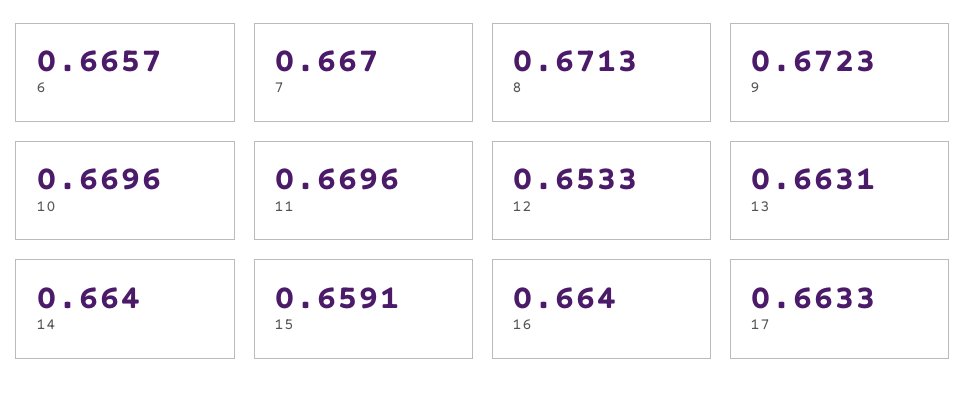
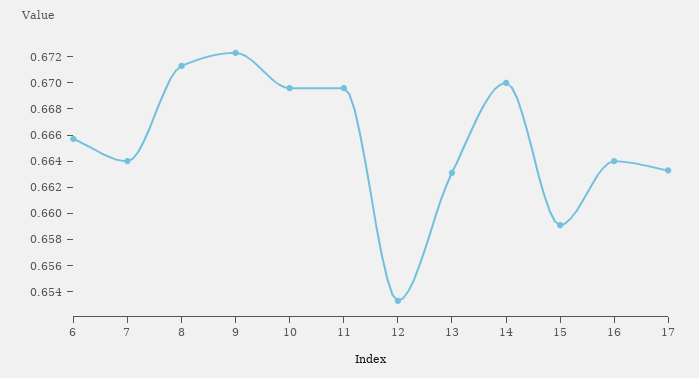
7: 0.667 -> 0.664
14: 0.664 -> 0.67

